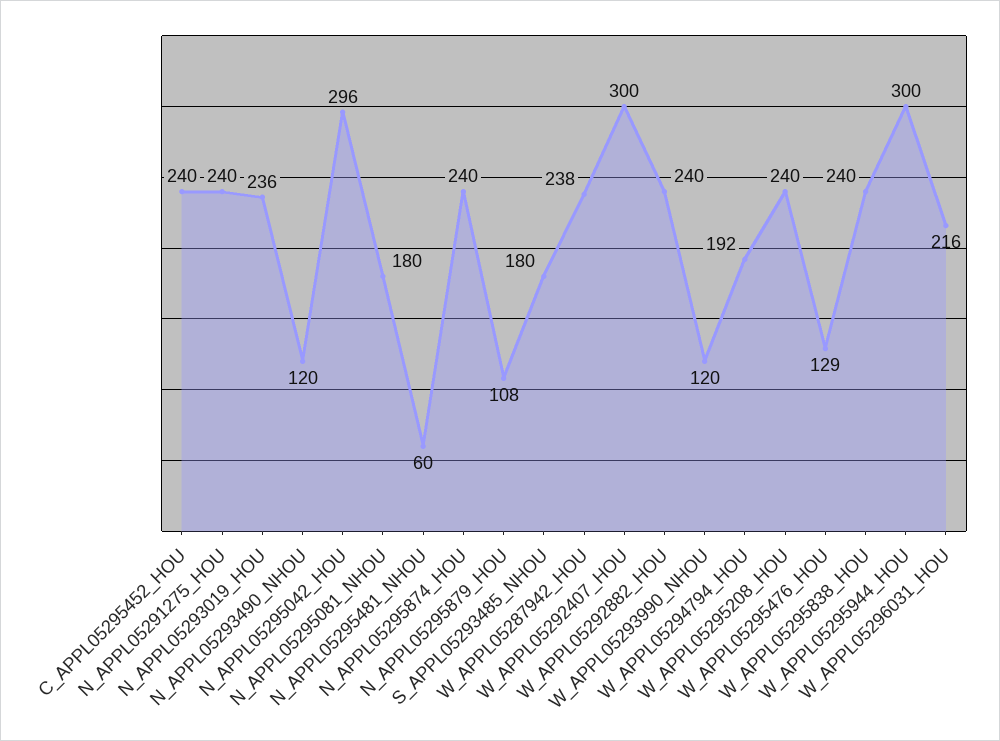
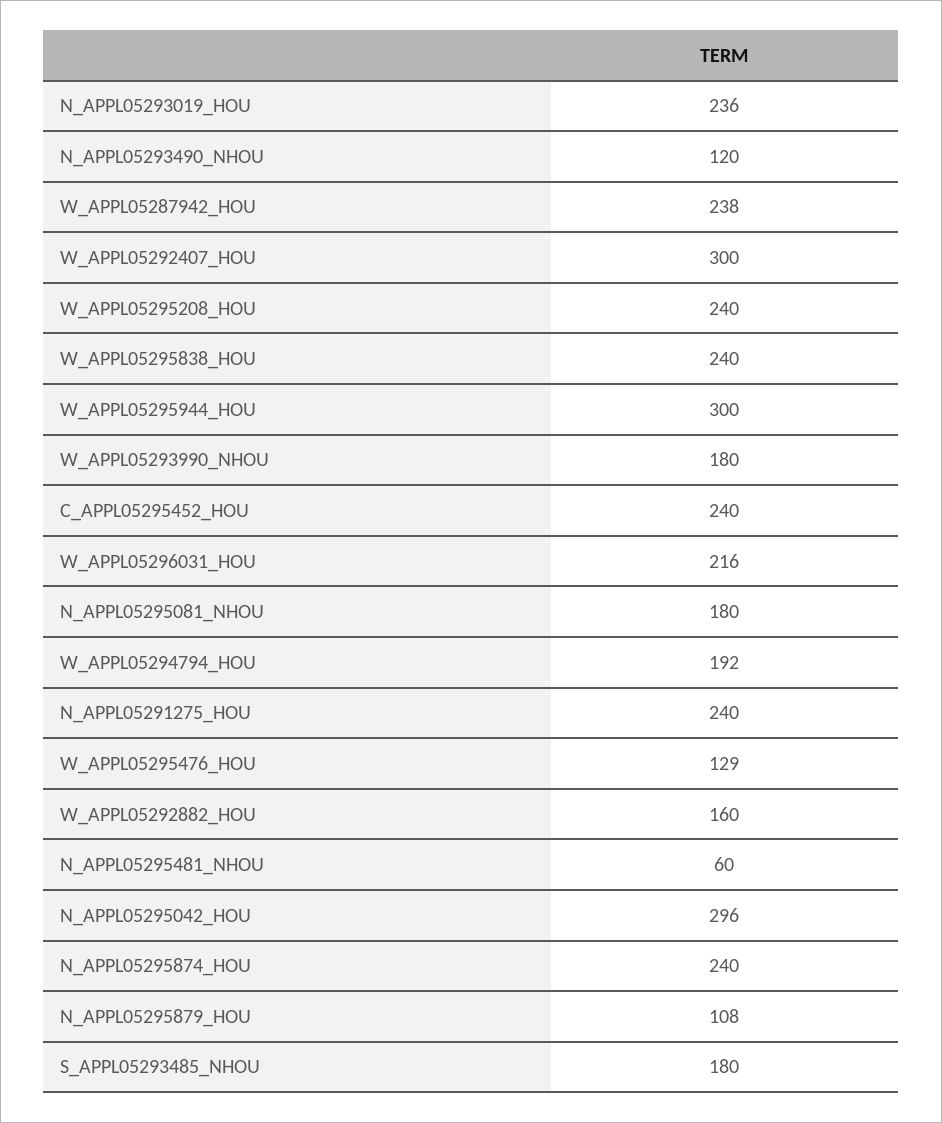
W_APPL05292882_HOU: 240 -> 160
W_APPL05293990_NHOU: 120 -> 180

